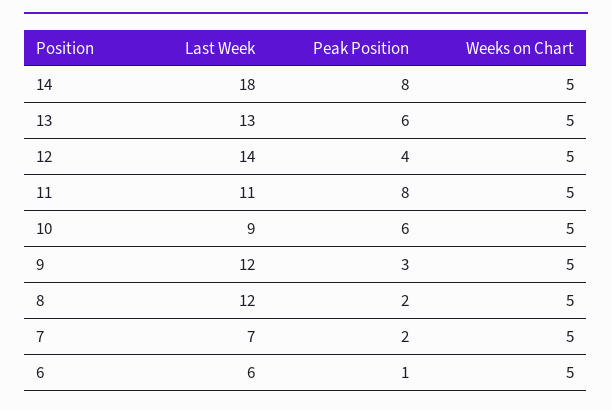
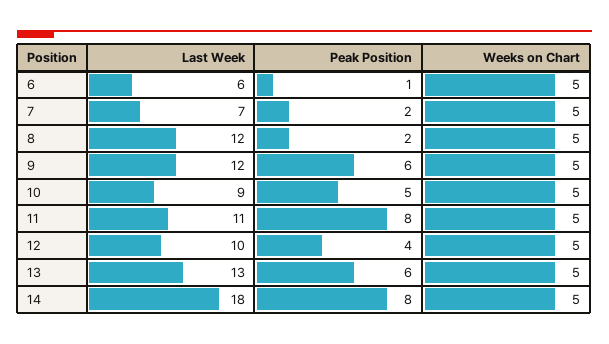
Last Week, 12: 14 -> 10
Peak Position, 10: 6 -> 5
Peak Position, 9: 3 -> 6

